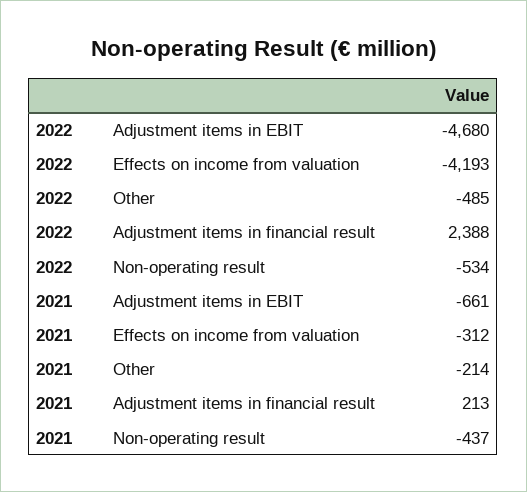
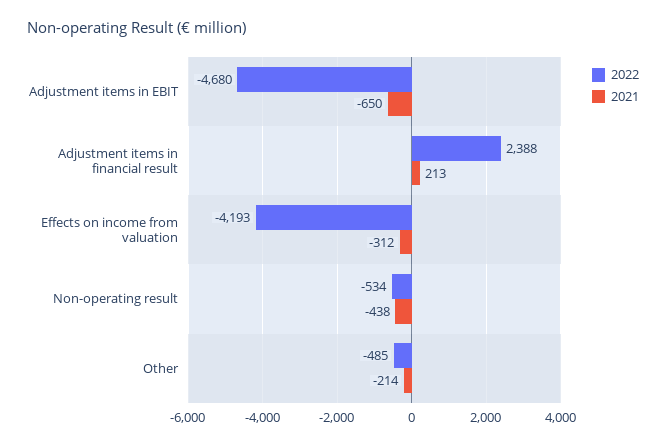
2021, Adjustment items in EBIT: -661 -> -650
2021, Non-operating result: -437 -> -438

